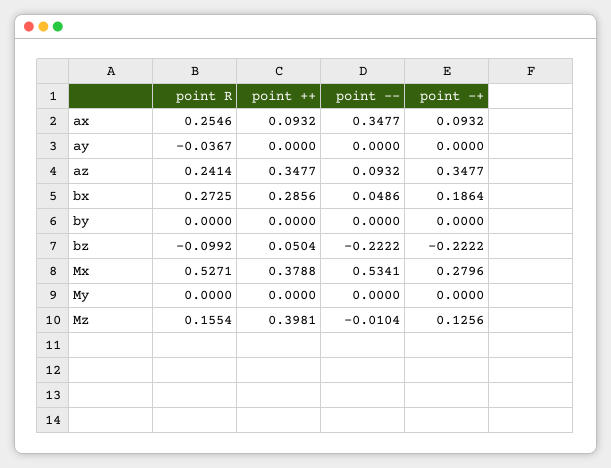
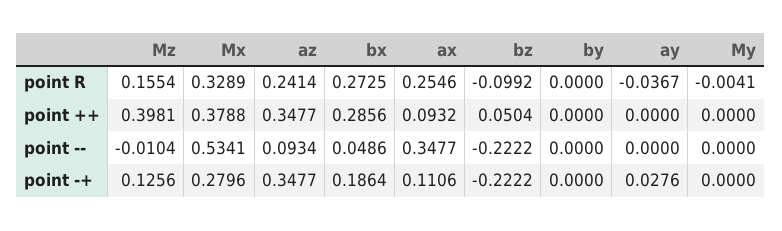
point -+, ax: 0.0932 -> 0.1106
point -+, ay: 0 -> 0.0276
point --, az: 0.0932 -> 0.0934
point R, Mx: 0.5271 -> 0.3289
point R, My: 0 -> -0.0041

